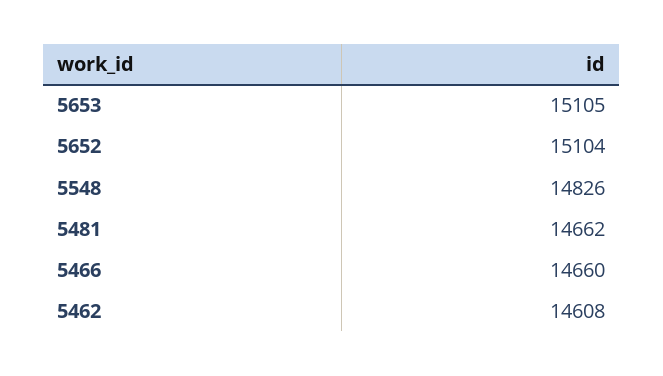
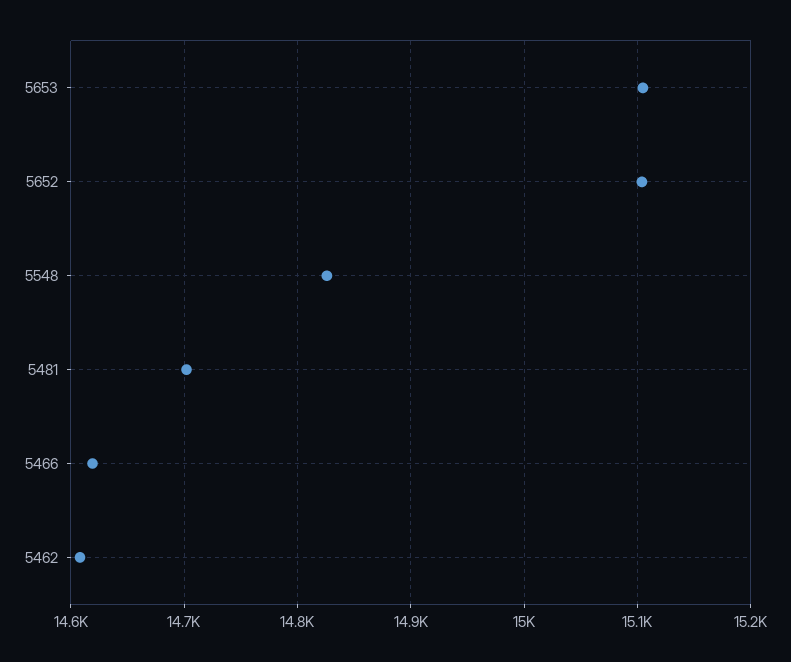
5481: 14662 -> 14700
5466: 14660 -> 14620

